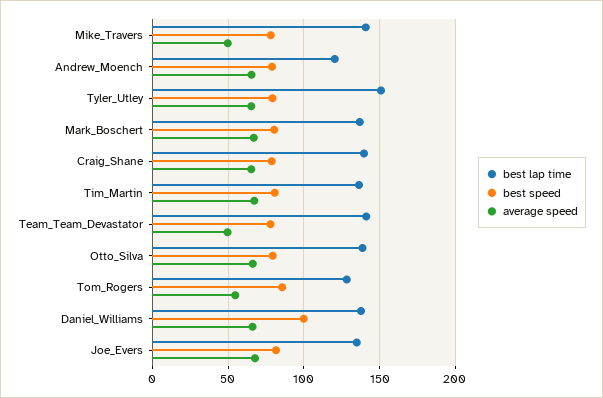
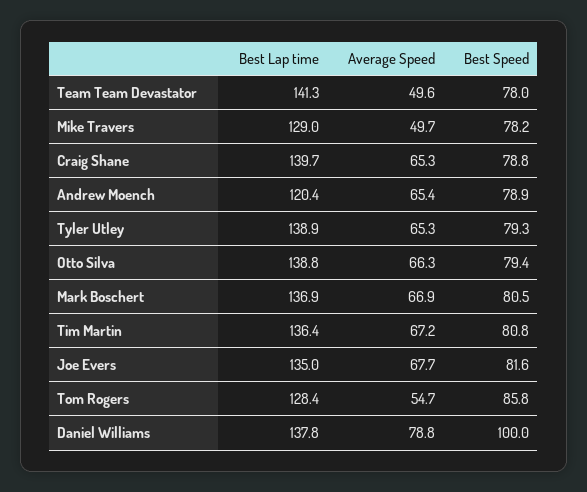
best lap time, Mike_Travers: 140 -> 129
best lap time, Tyler_Utley: 150 -> 138.9
average speed, Daniel_Williams: 65 -> 78.8

